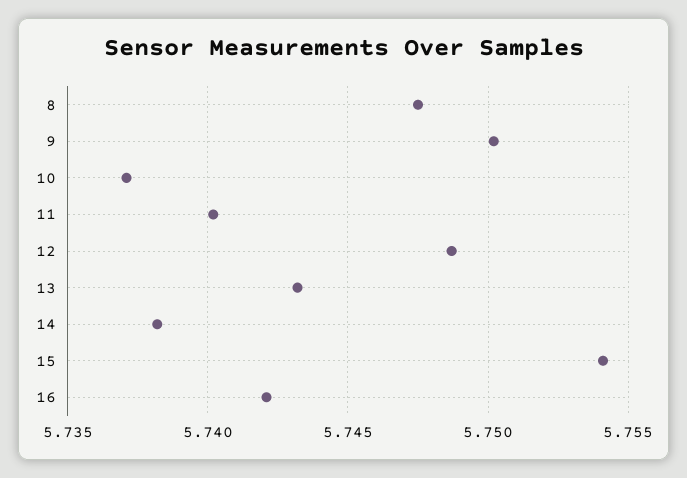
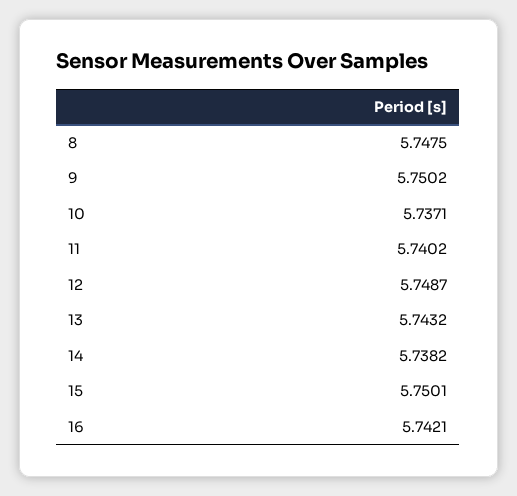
15: 5.754 -> 5.7501

